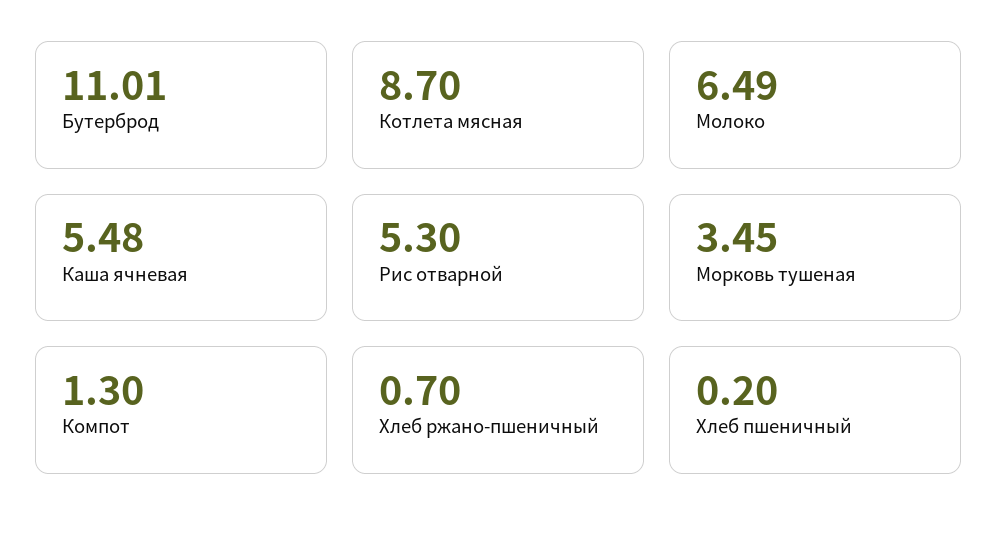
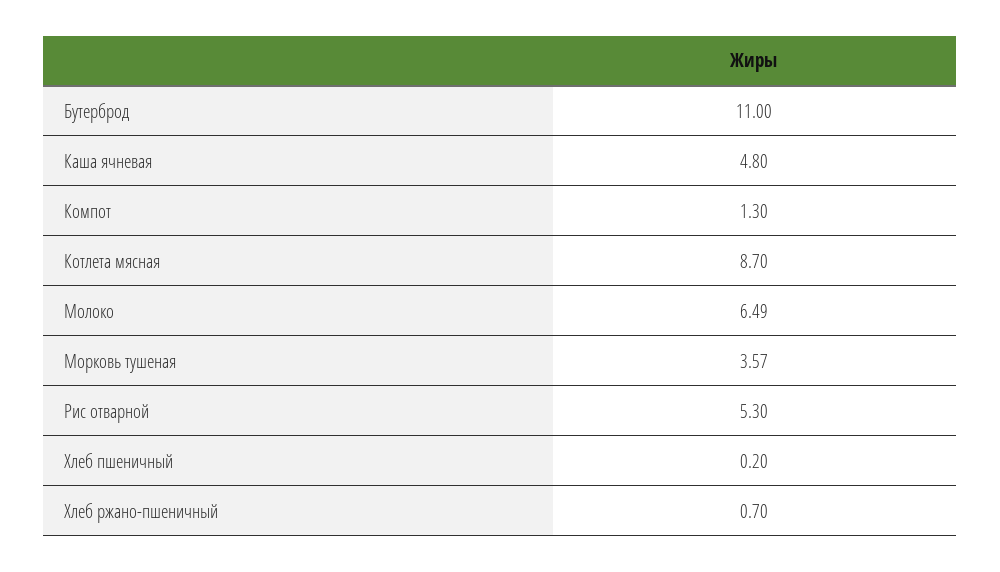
Бутерброд: 11.01 -> 11
Каша ячневая: 5.48 -> 4.8
Морковь тушеная: 3.45 -> 3.57

